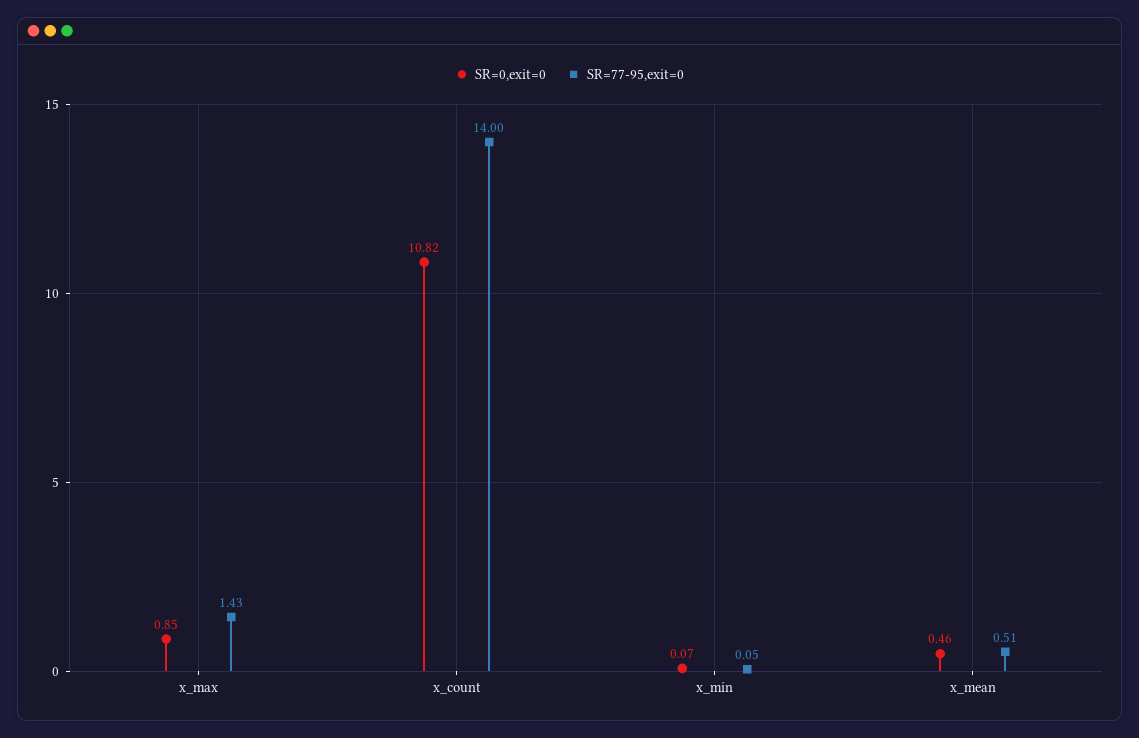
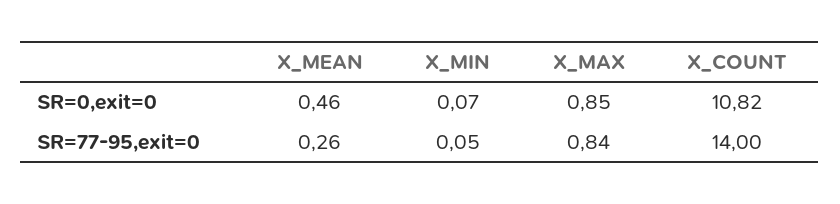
SR=77-95,exit=0, x_max: 1.43 -> 0.84
SR=77-95,exit=0, x_mean: 0.51 -> 0.26

